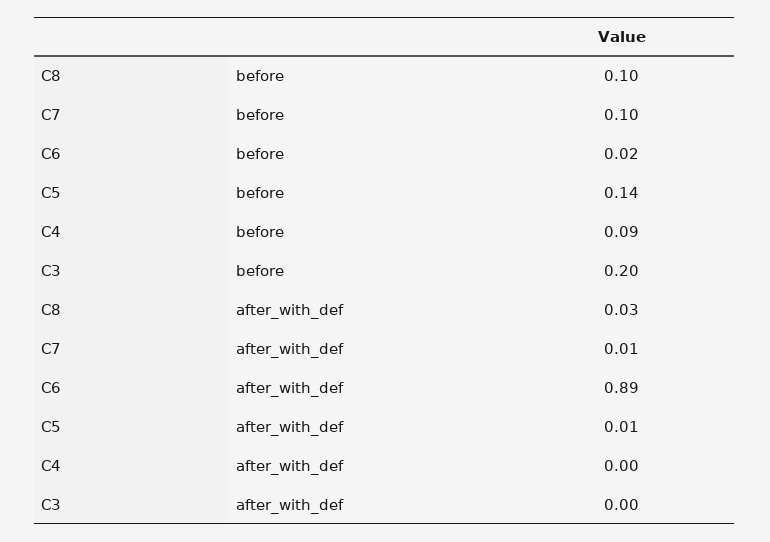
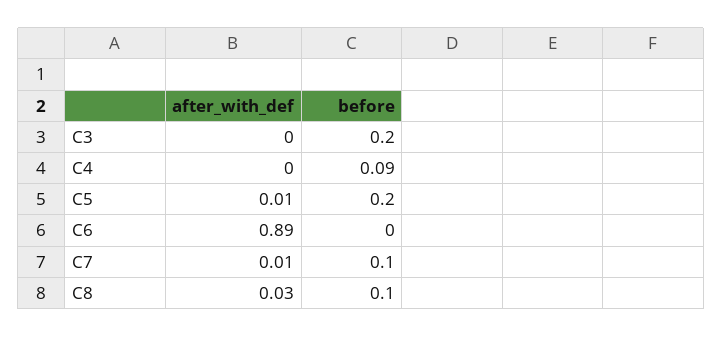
C6, before: 0.02 -> 0
C5, before: 0.14 -> 0.2

